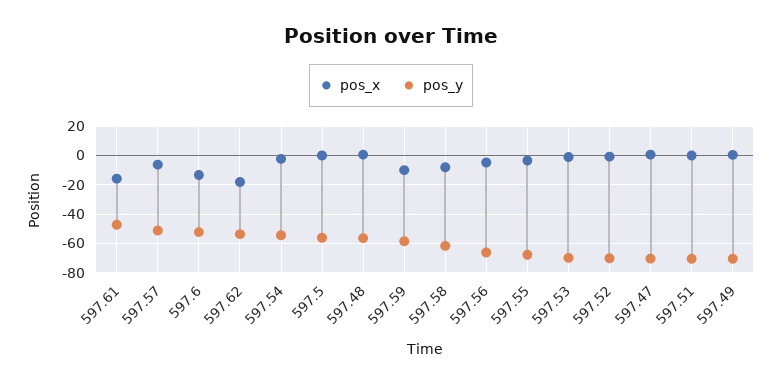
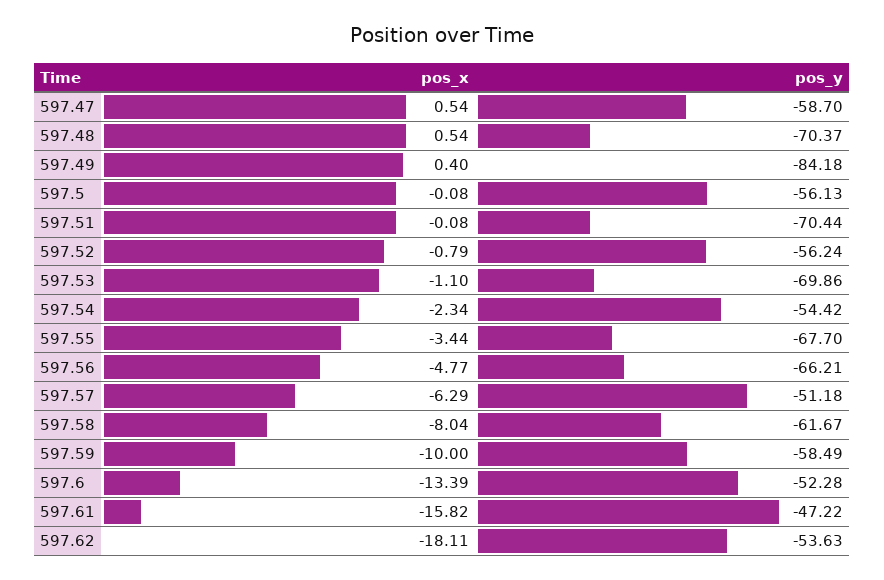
pos_y, 597.48: -55 -> -70.37
pos_y, 597.52: -70 -> -56.24
pos_y, 597.47: -70 -> -58.7
pos_y, 597.49: -70 -> -84.18

